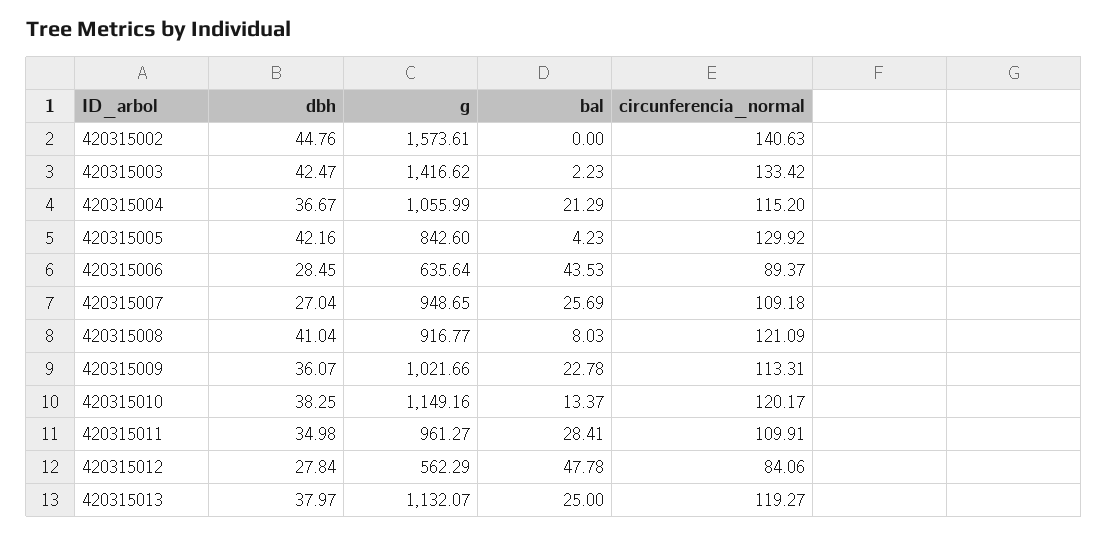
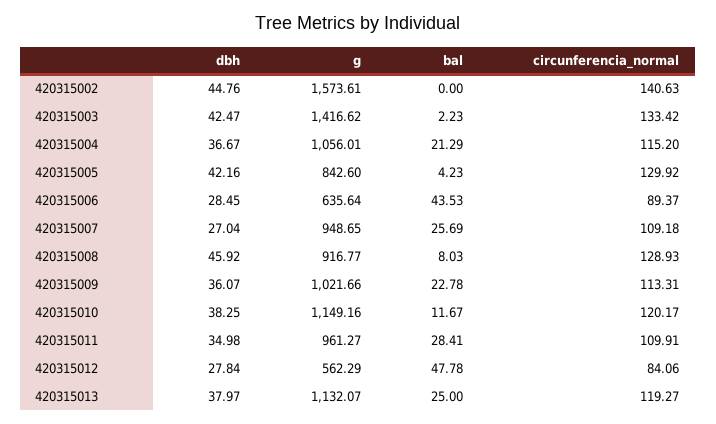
g, 420315004: 1055.99 -> 1056.01
dbh, 420315008: 41.04 -> 45.92
circunferencia_normal, 420315008: 121.09 -> 128.93
bal, 420315010: 13.37 -> 11.67

